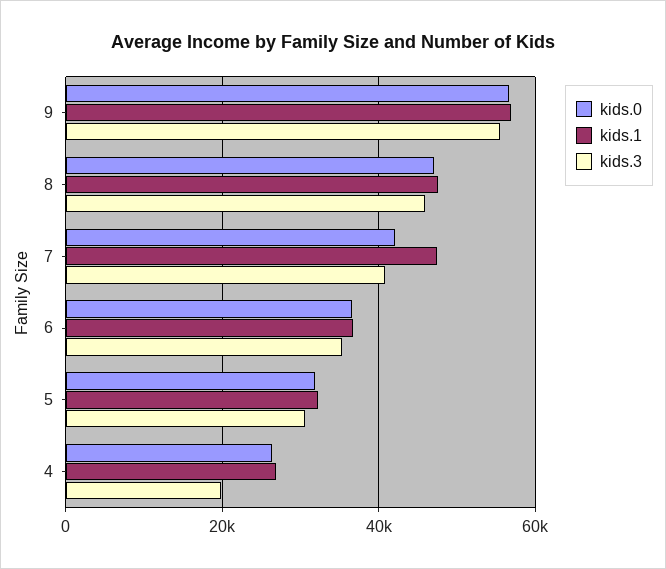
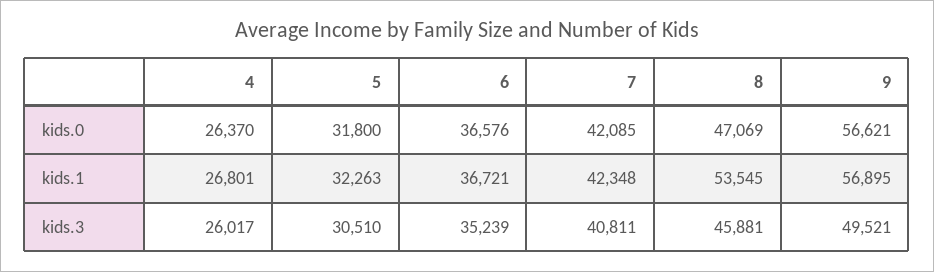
kids.3, 9: 56000 -> 49521
kids.1, 8: 48000 -> 53545
kids.1, 7: 48000 -> 42348
kids.3, 4: 20000 -> 26017

